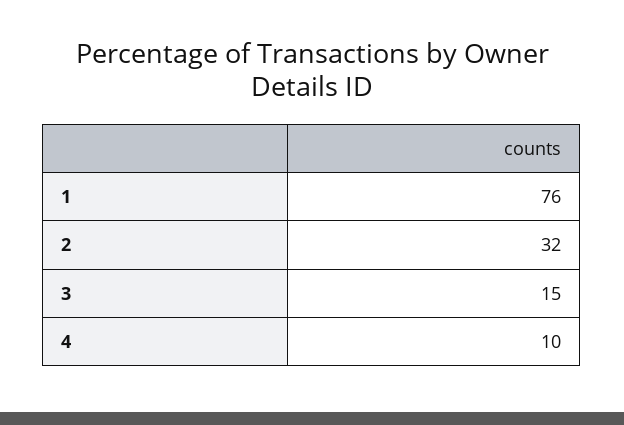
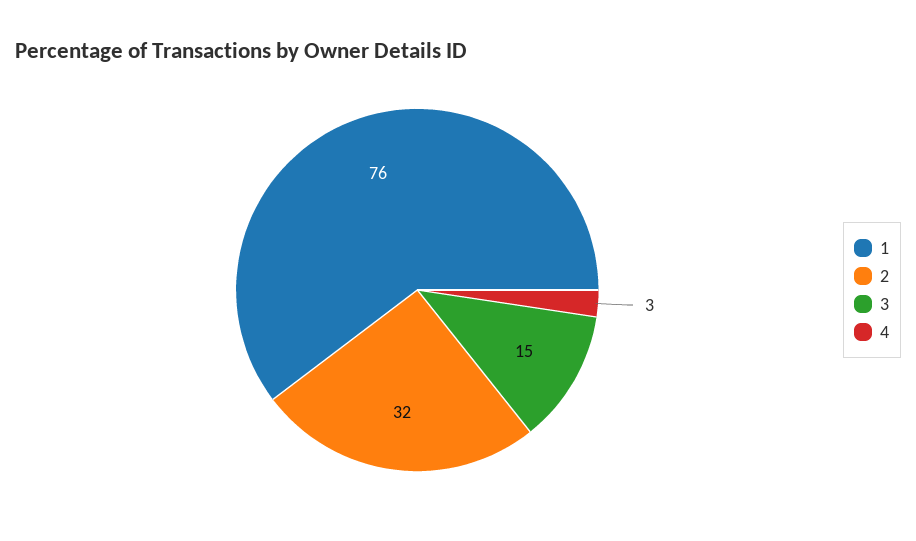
4: 10 -> 3

